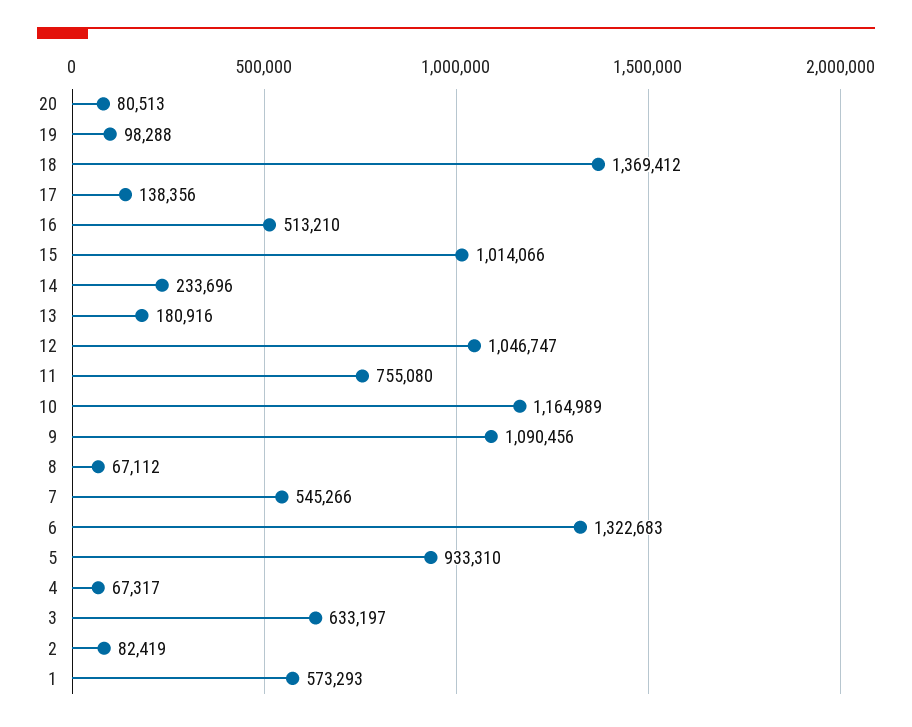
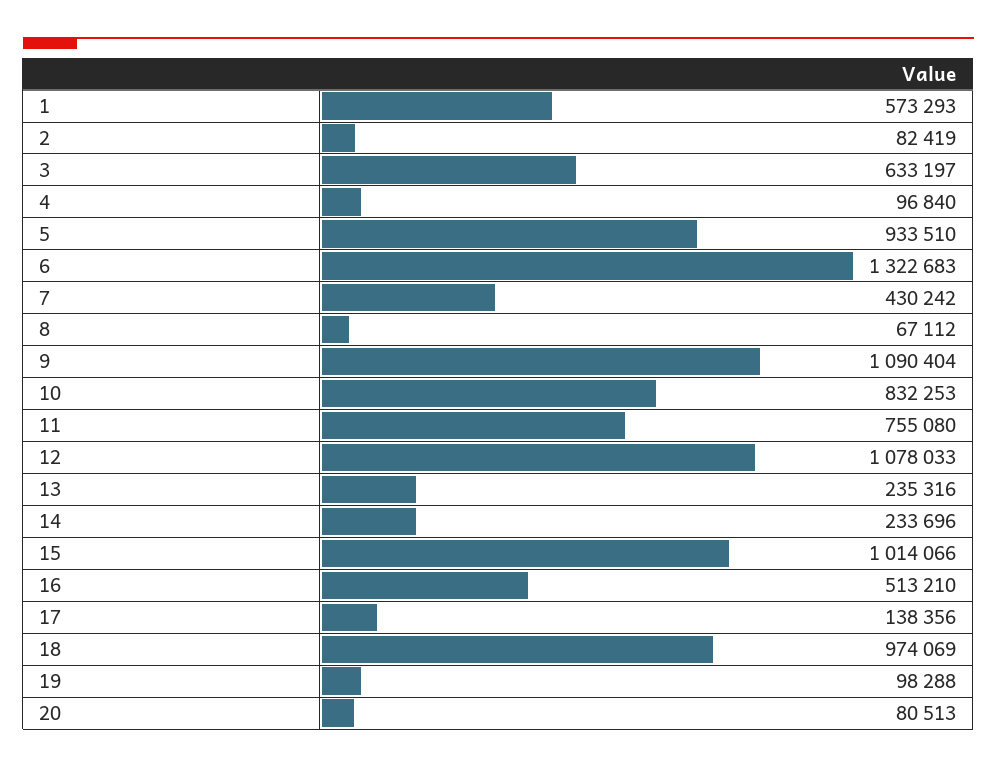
18: 1369412 -> 974069
13: 180916 -> 235316
12: 1046747 -> 1078033
10: 1164989 -> 832253
9: 1090456 -> 1090404
7: 545266 -> 430242
5: 933310 -> 933510
4: 67317 -> 96840

